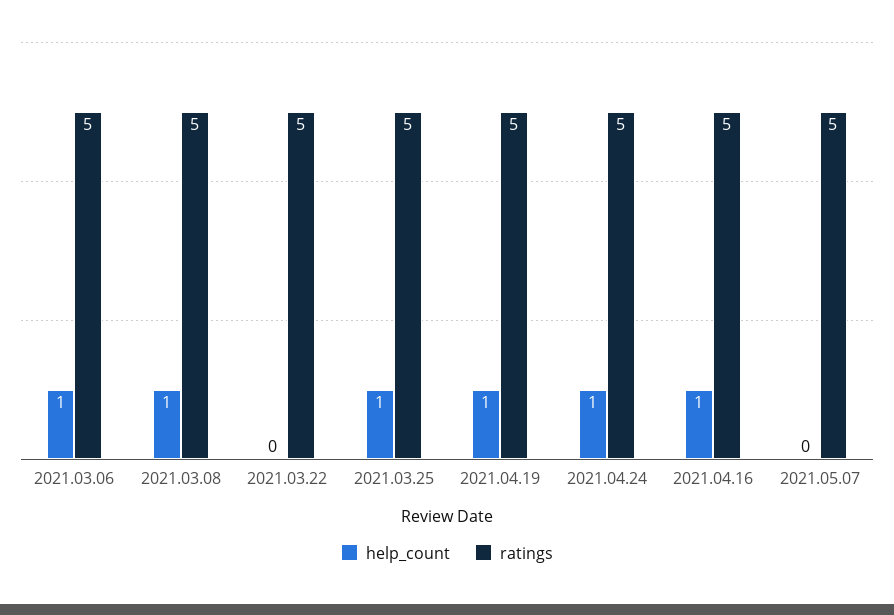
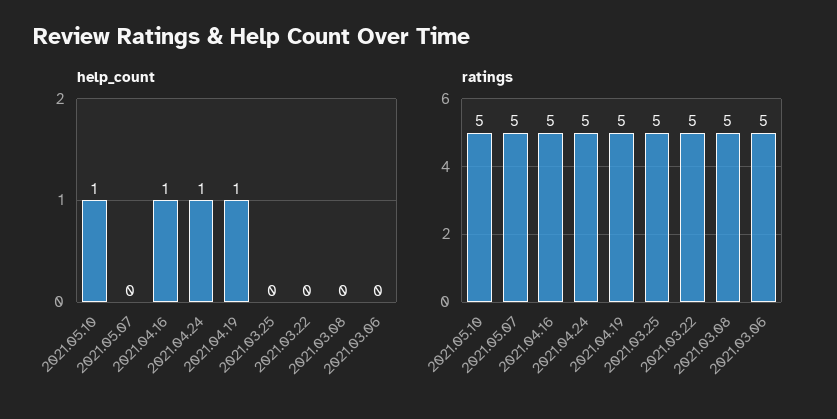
help_count, 2021.03.06: 1 -> 0
help_count, 2021.03.08: 1 -> 0
help_count, 2021.03.25: 1 -> 0
help_count, 2021.05.10: none -> 1
ratings, 2021.05.10: none -> 5

